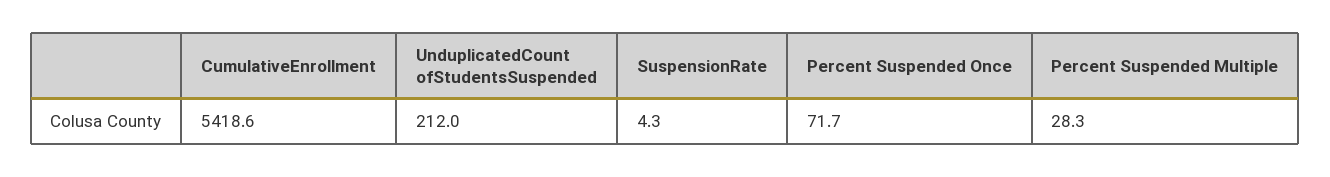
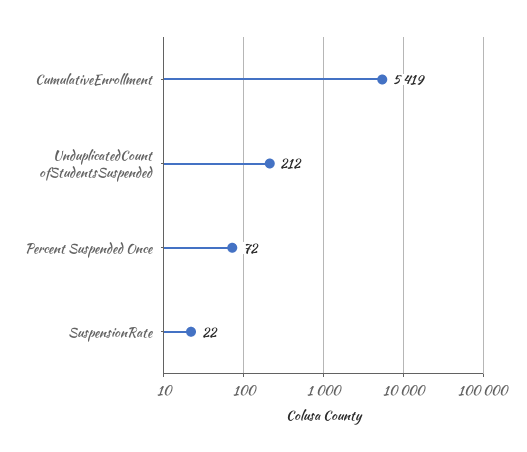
SuspensionRate: 4.3 -> 22
Percent Suspended Multiple: 28.3 -> none

